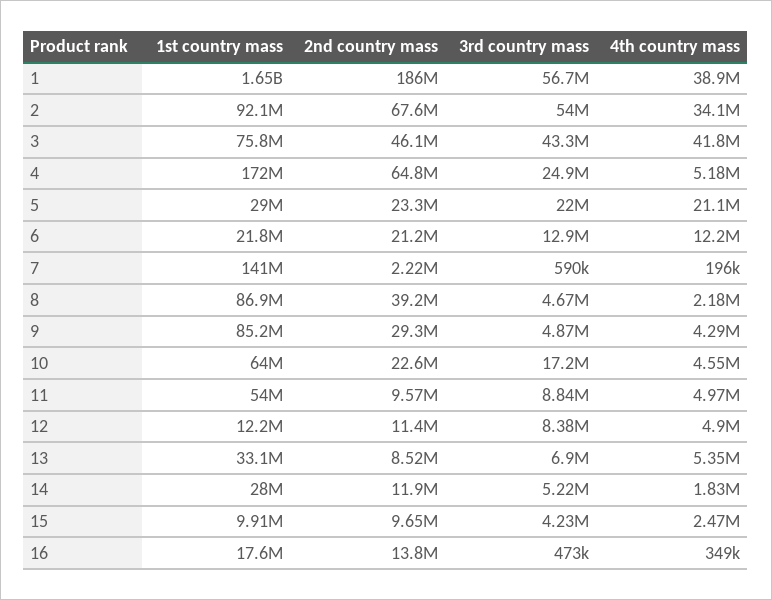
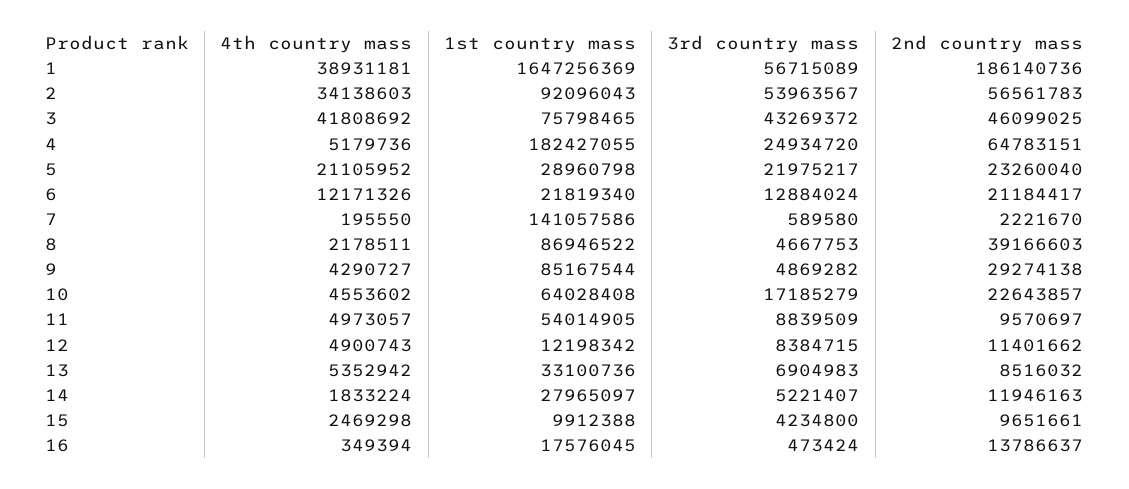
2nd country mass, 2: 67600000 -> 56561783
1st country mass, 4: 172000000 -> 182427055

